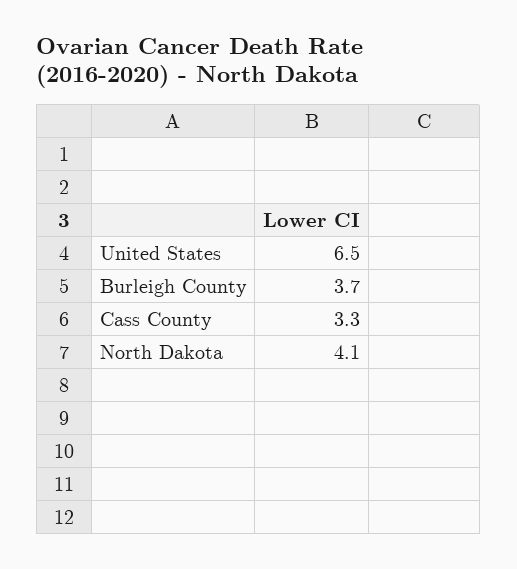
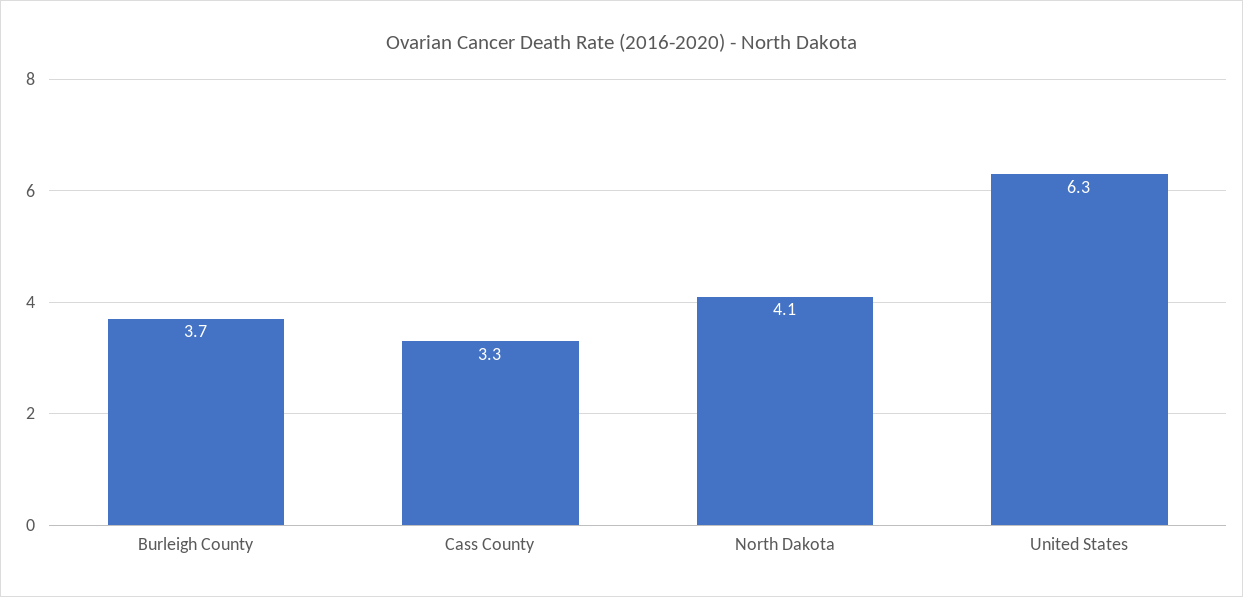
United States: 6.5 -> 6.3

